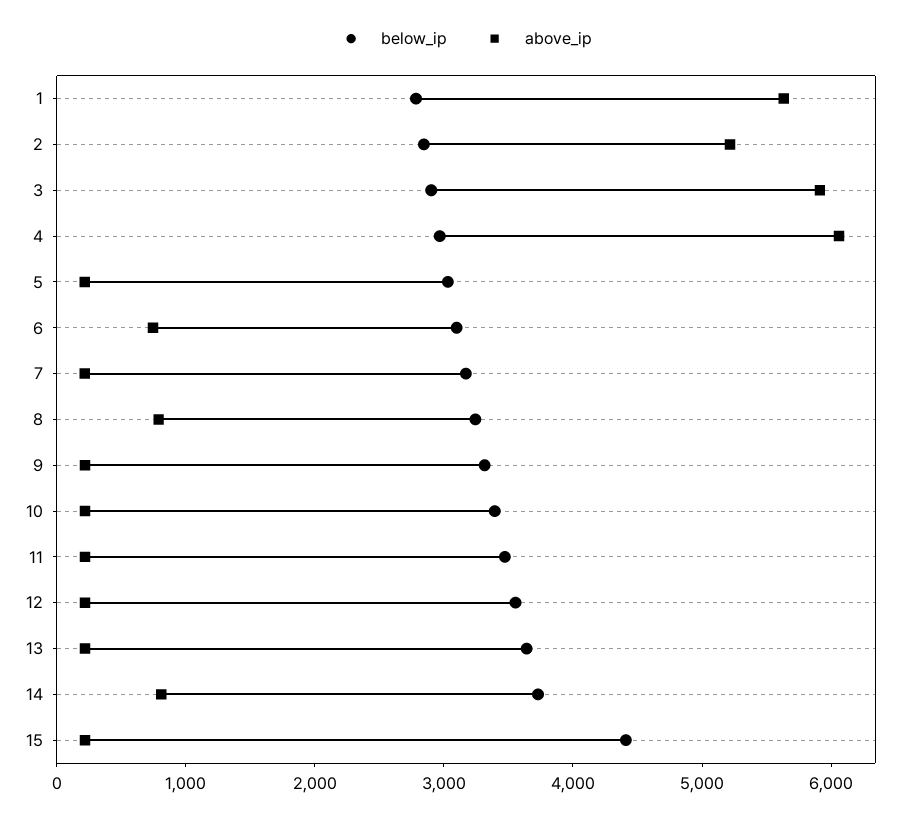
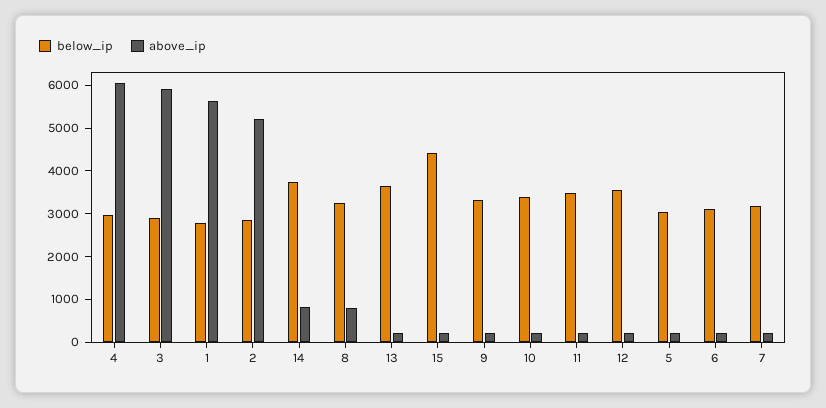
above_ip, 6: 800 -> 200

